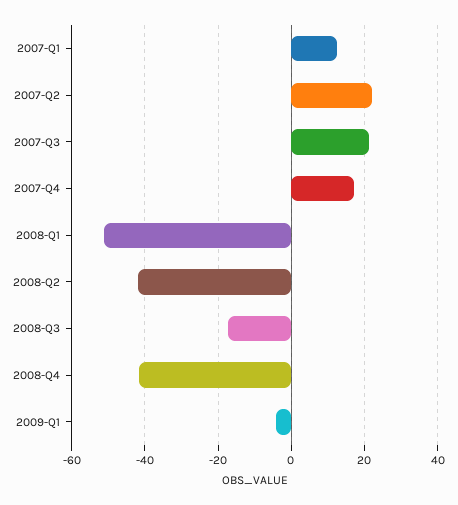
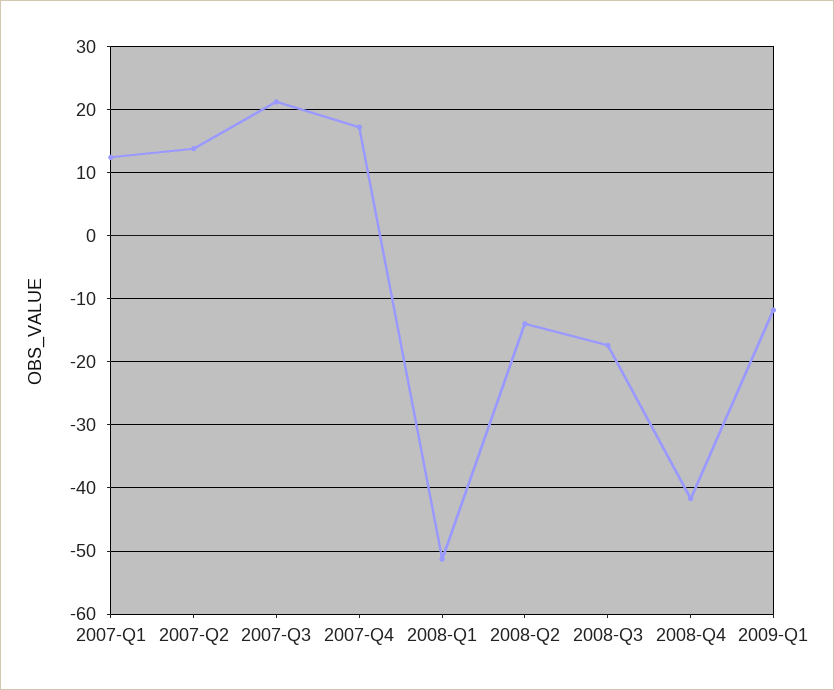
2007-Q2: 22 -> 14
2008-Q2: -42 -> -14
2009-Q1: -4 -> -12

